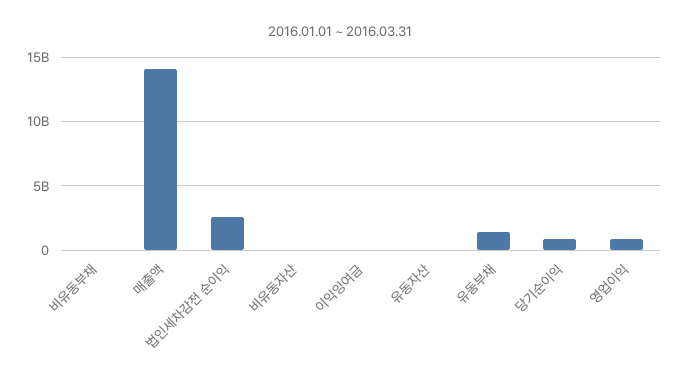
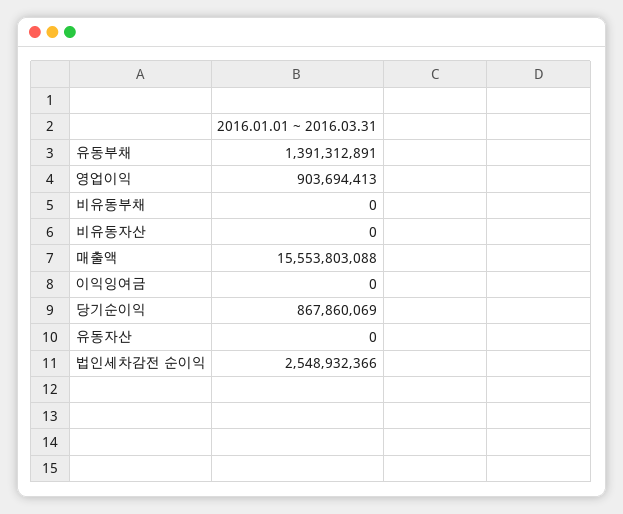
매출액: 14000000000 -> 15553803088

